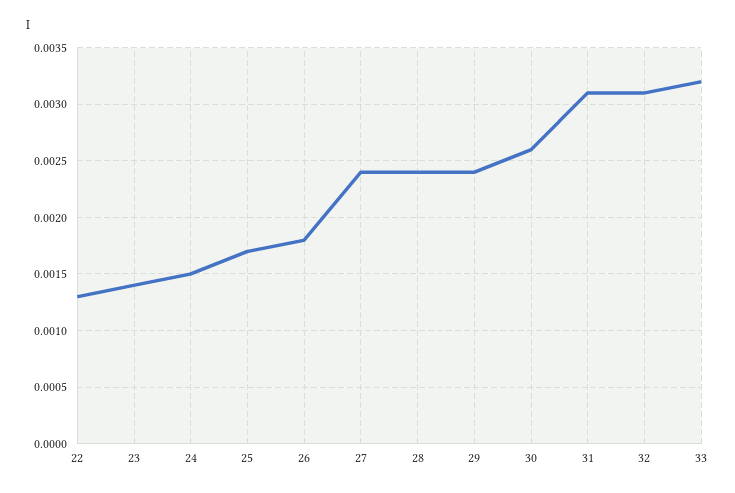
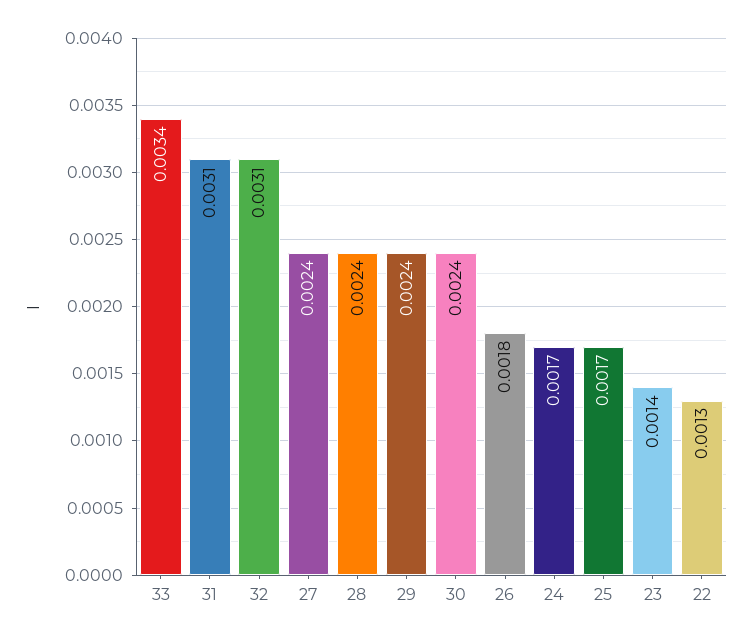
24: 0.0015 -> 0.0017
30: 0.0026 -> 0.0024
33: 0.0032 -> 0.0034

